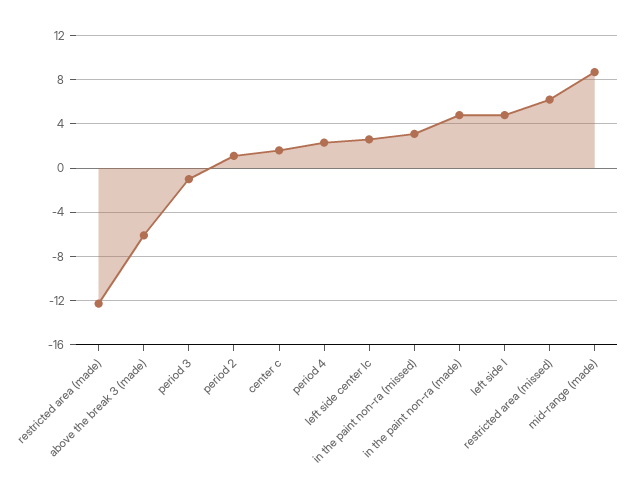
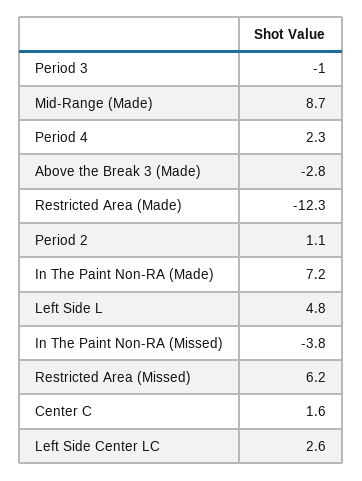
above the break 3 (made): -6 -> -2.8
in the paint non-ra (missed): 3 -> -3.8
in the paint non-ra (made): 5 -> 7.2

